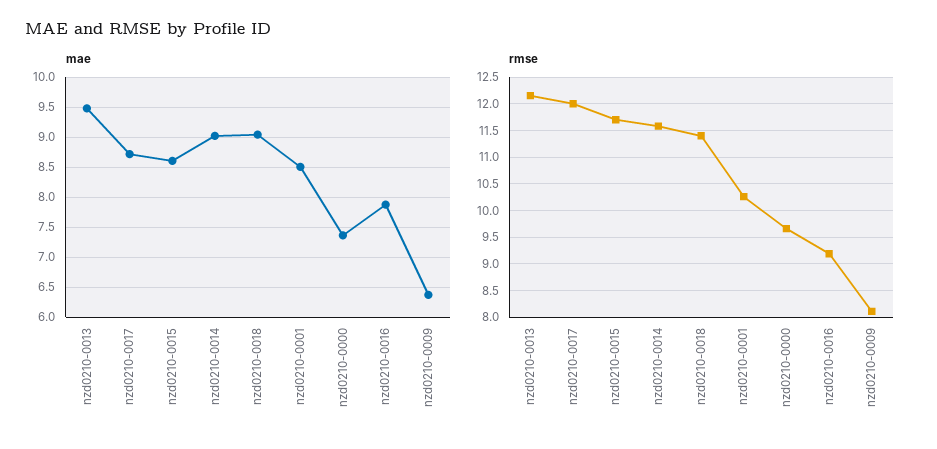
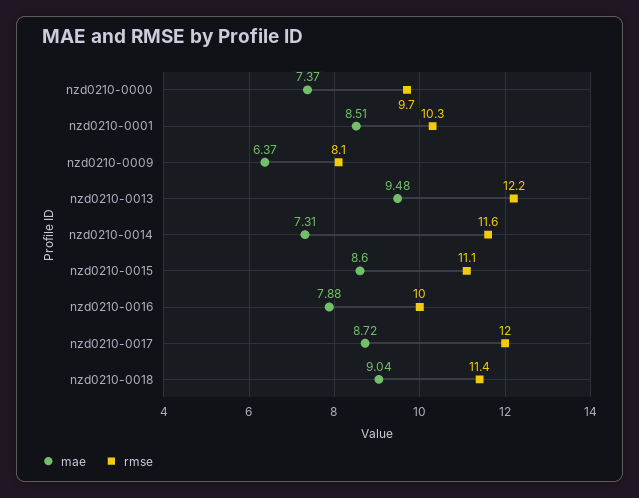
mae, nzd0210-0014: 9 -> 7.31
rmse, nzd0210-0015: 11.75 -> 11.1
rmse, nzd0210-0016: 9.25 -> 10

